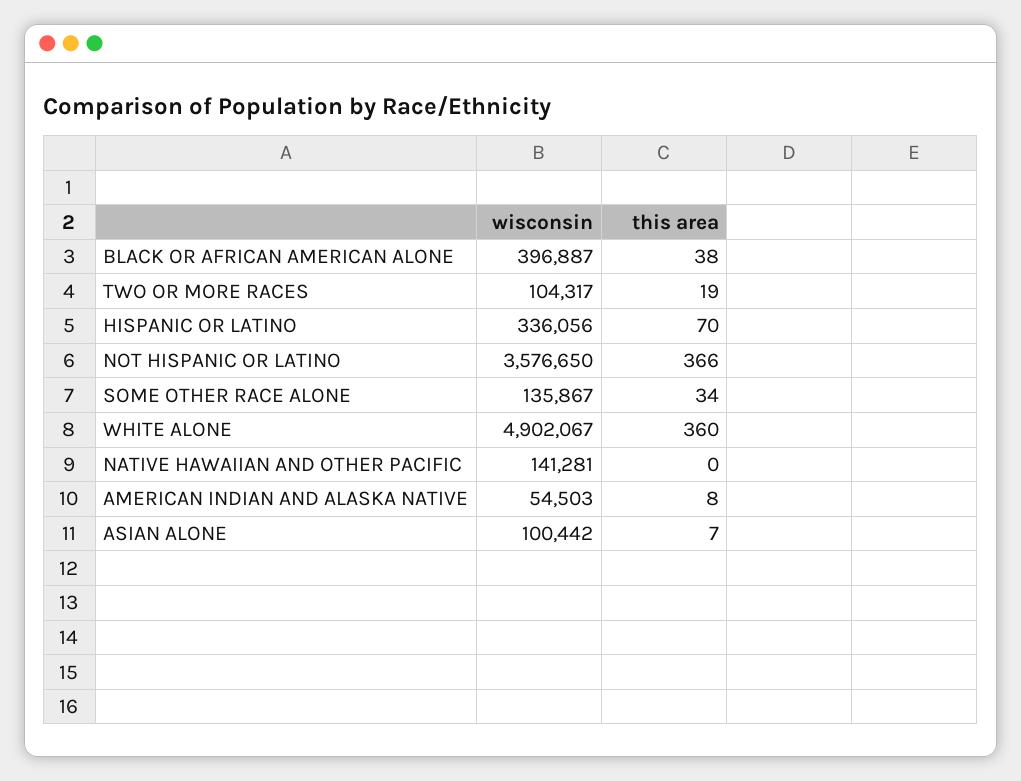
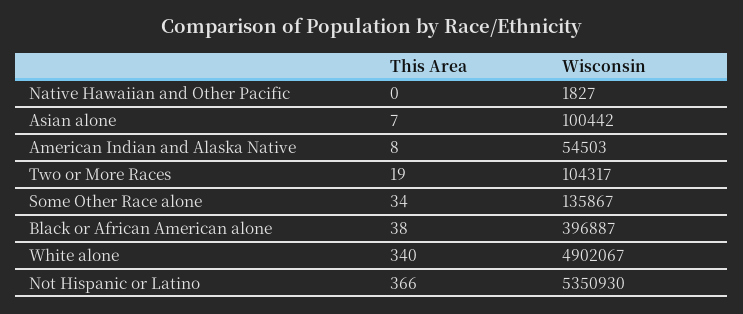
wisconsin, HISPANIC OR LATINO: 336056 -> none
this area, HISPANIC OR LATINO: 70 -> none
wisconsin, NOT HISPANIC OR LATINO: 3576650 -> 5350930
this area, WHITE ALONE: 360 -> 340
wisconsin, NATIVE HAWAIIAN AND OTHER PACIFIC: 141281 -> 1827

